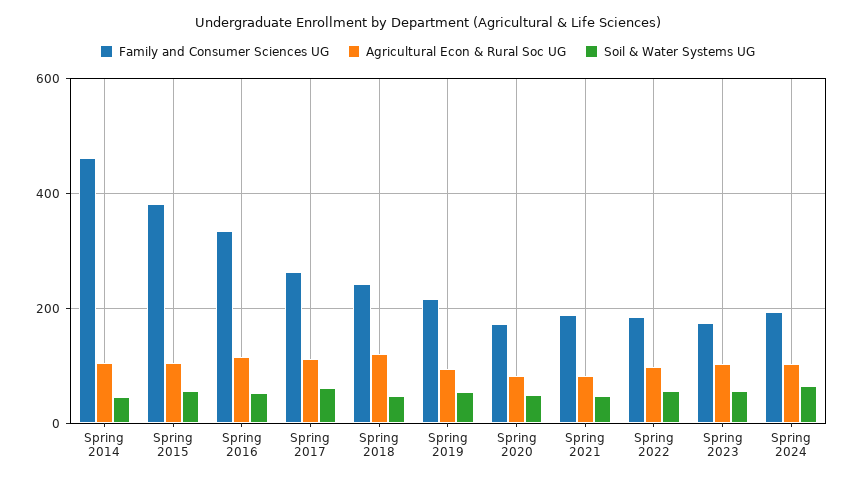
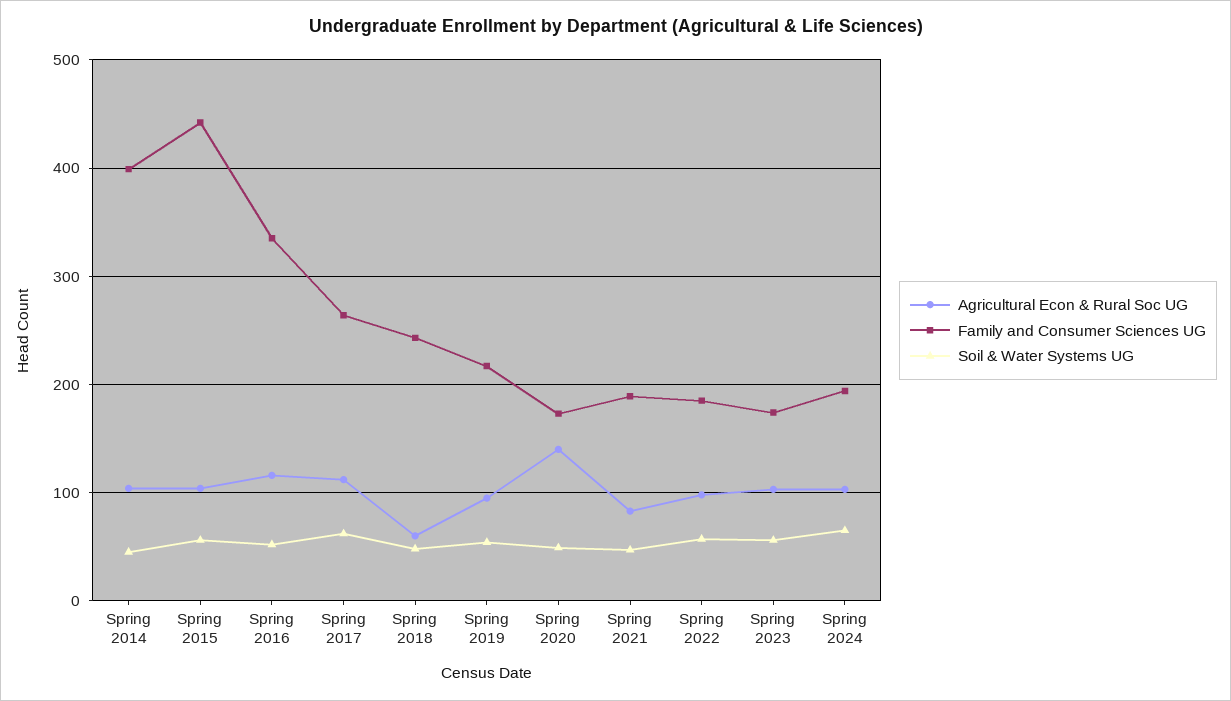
Family and Consumer Sciences UG, Spring 2014: 460 -> 400
Family and Consumer Sciences UG, Spring 2015: 380 -> 440
Agricultural Econ & Rural Soc UG, Spring 2018: 120 -> 60
Agricultural Econ & Rural Soc UG, Spring 2020: 80 -> 140

